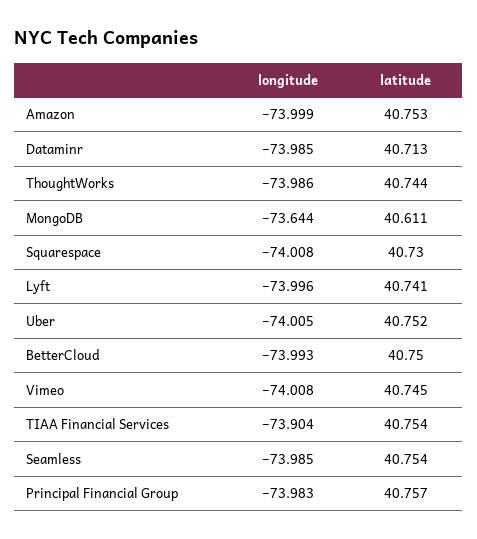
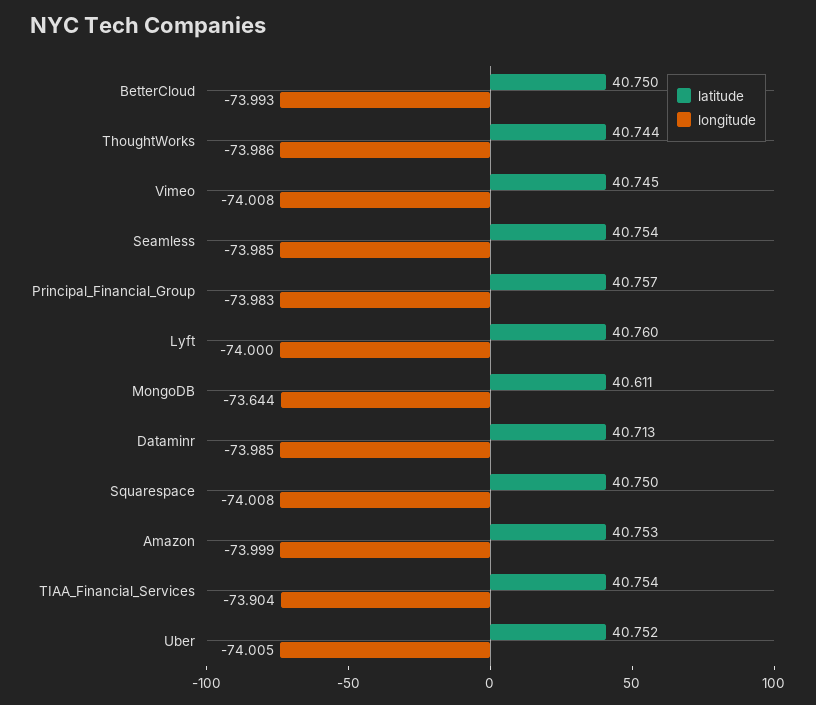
latitude, Squarespace: 40.73 -> 40.75
longitude, Lyft: -73.996 -> -74
latitude, Lyft: 40.741 -> 40.76

